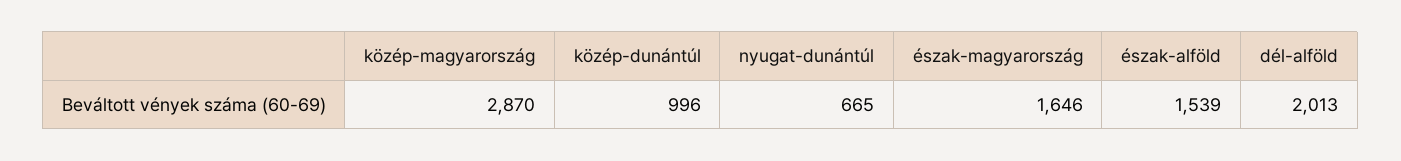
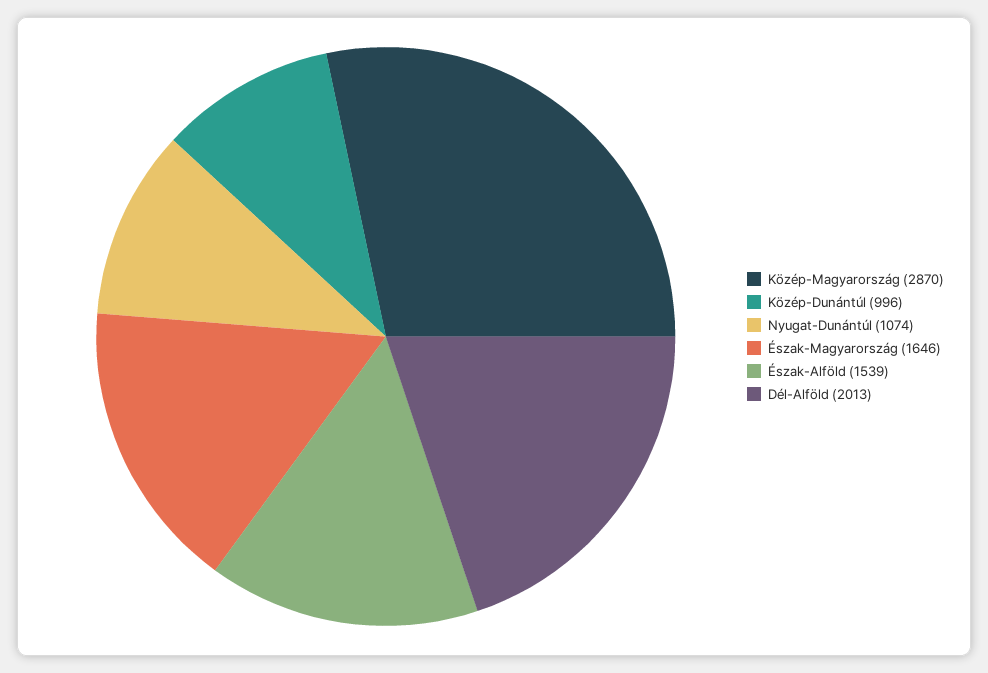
nyugat-dunántúl: 665 -> 1074

